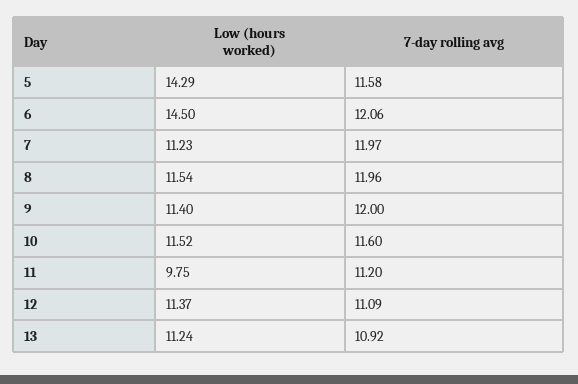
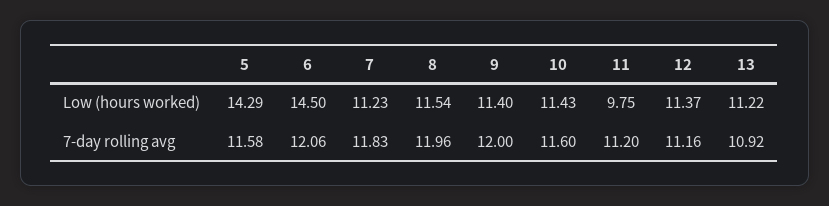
7-day rolling avg, 7: 11.97 -> 11.83
Low (hours worked), 10: 11.52 -> 11.43
7-day rolling avg, 12: 11.09 -> 11.16
Low (hours worked), 13: 11.24 -> 11.22

